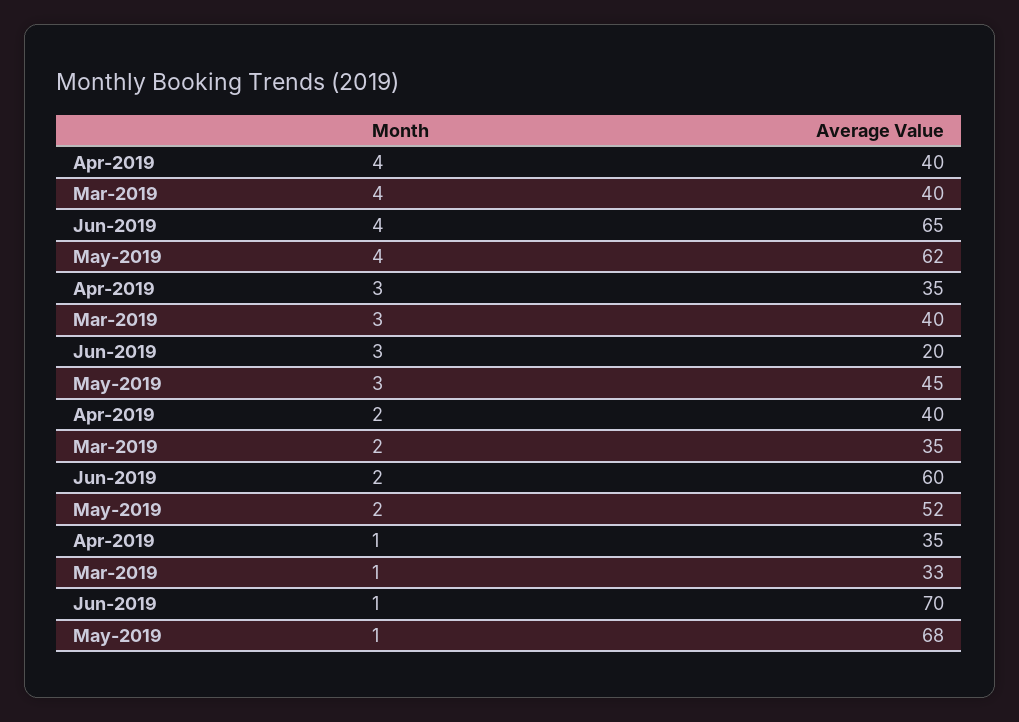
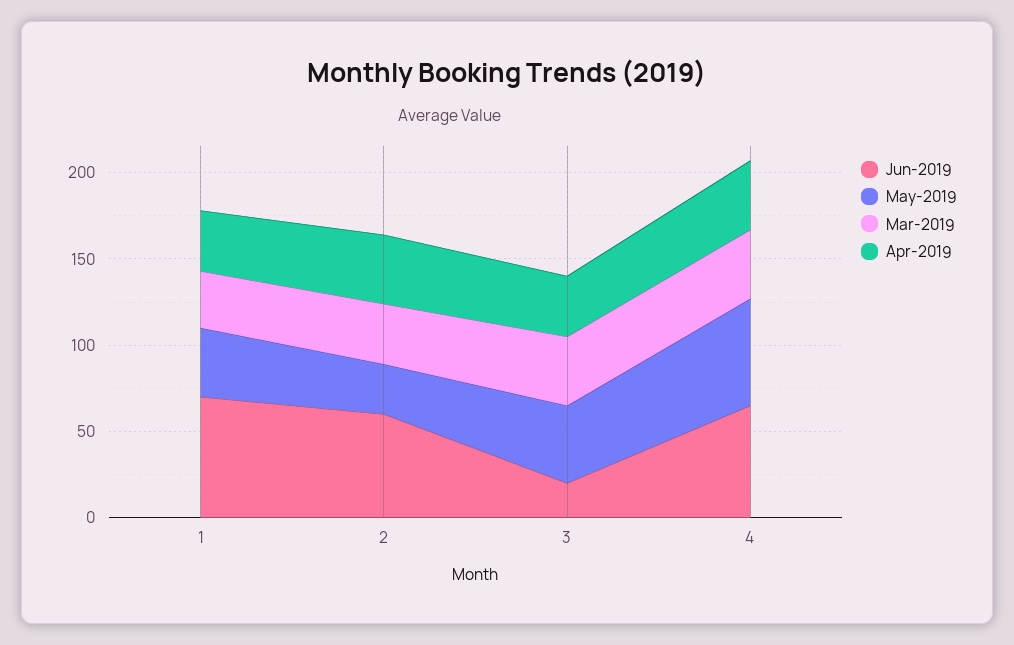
May-2019, 2: 52 -> 30
May-2019, 1: 68 -> 40

